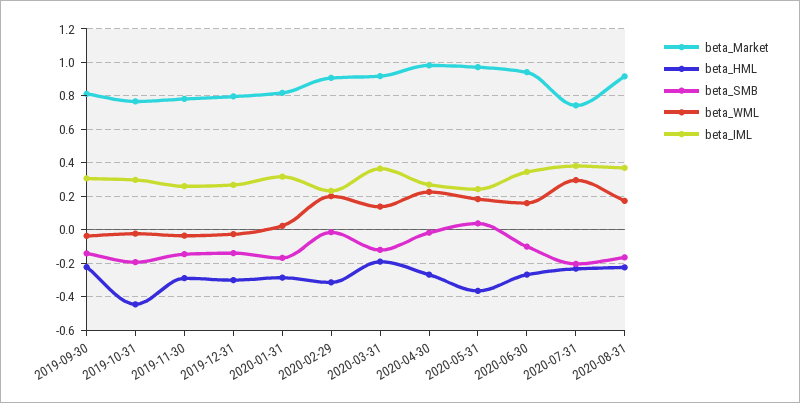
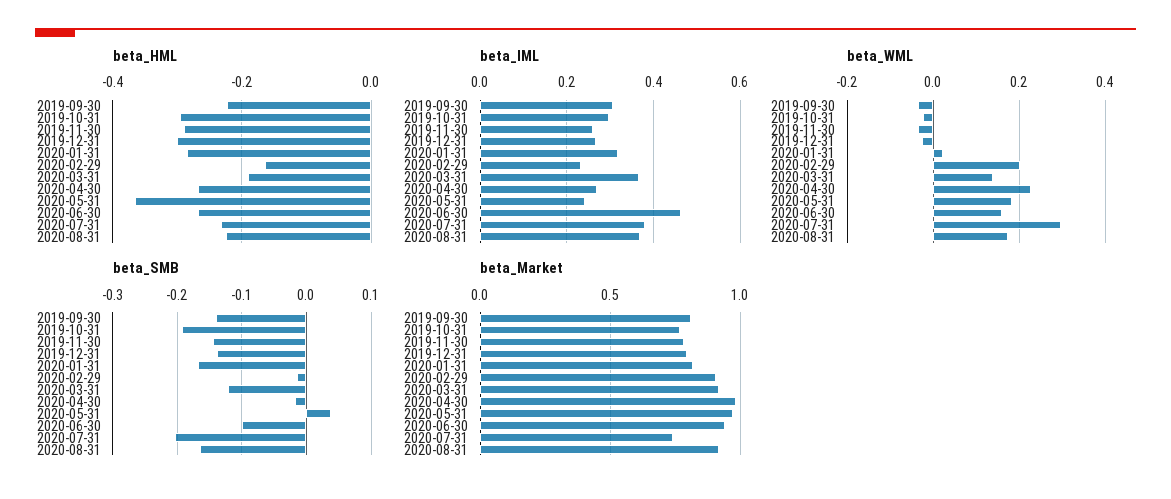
beta_HML, 2019-10-31: -0.45 -> -0.3
beta_HML, 2020-02-29: -0.3 -> -0.16
beta_IML, 2020-06-30: 0.35 -> 0.46

